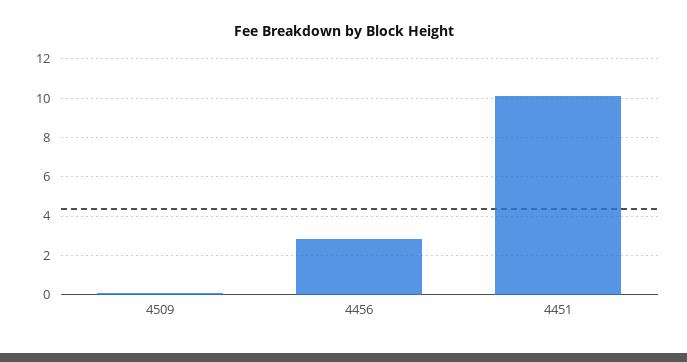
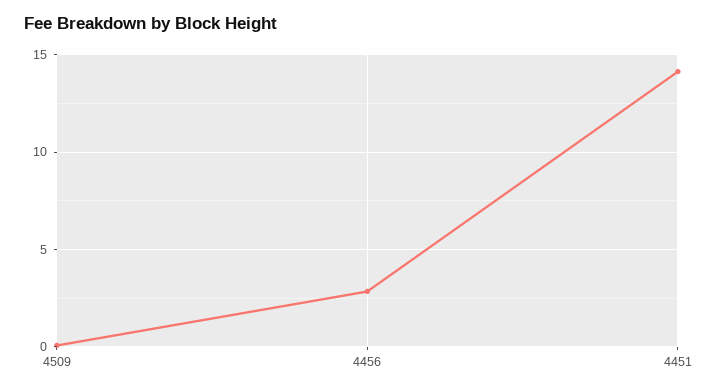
4451: 10 -> 14

